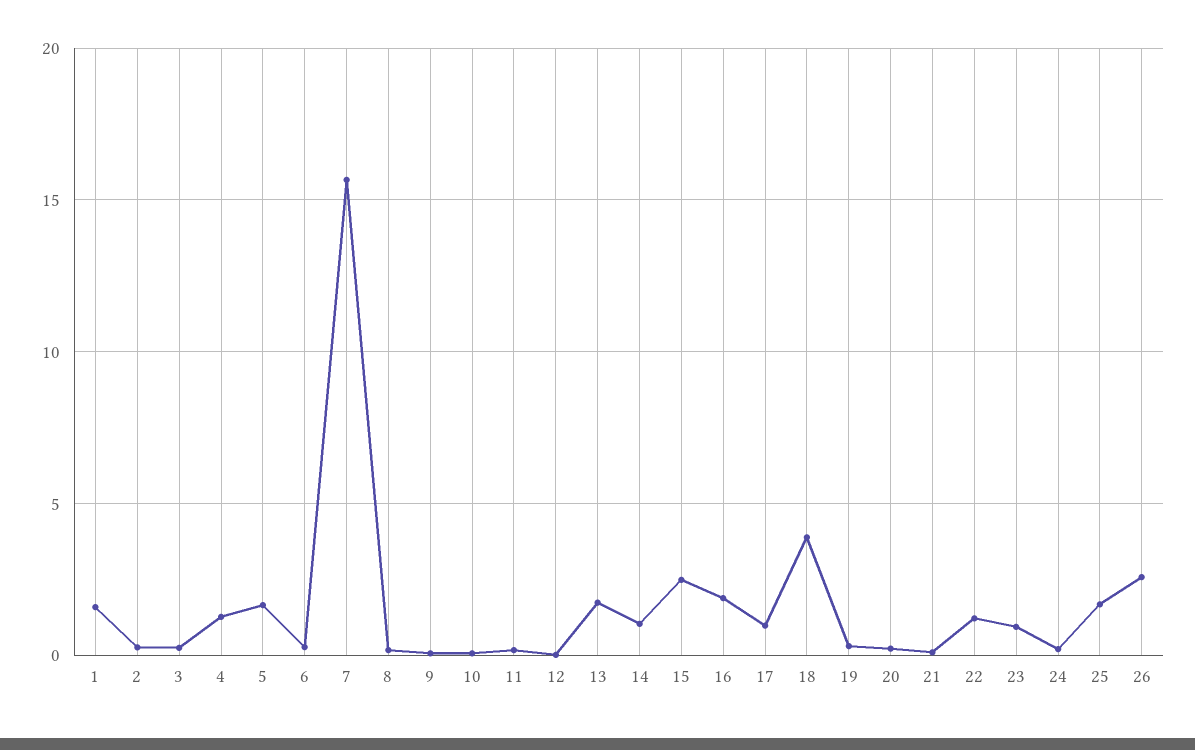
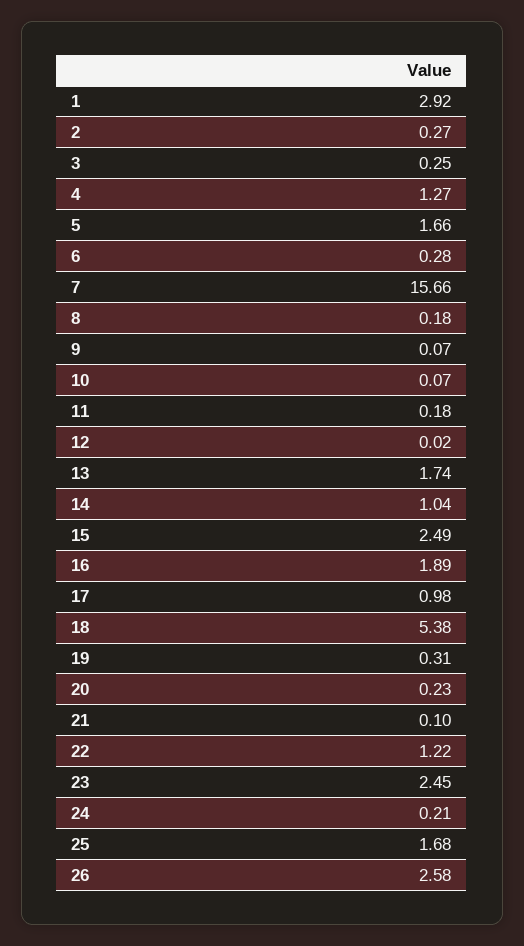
1: 1.5 -> 2.92
18: 4 -> 5.38
23: 1 -> 2.45

